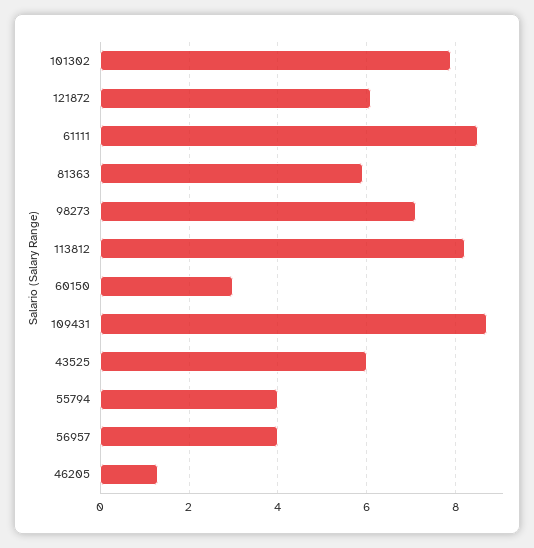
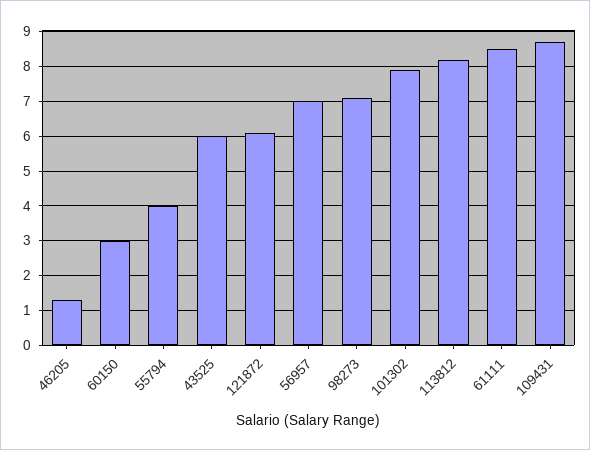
81363: 6 -> none
56957: 4 -> 7

